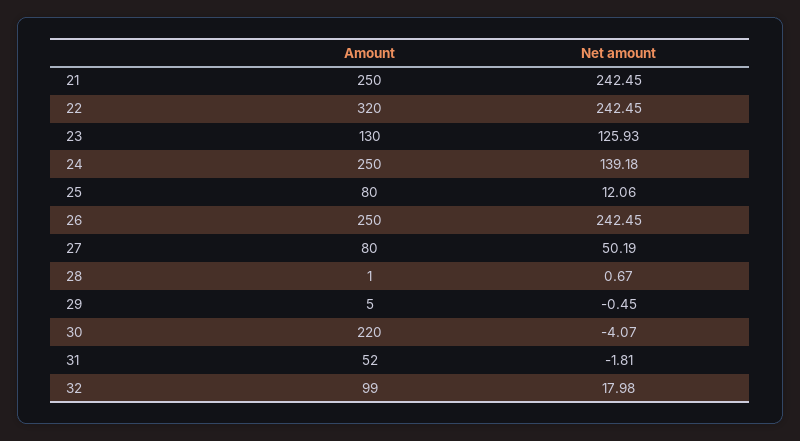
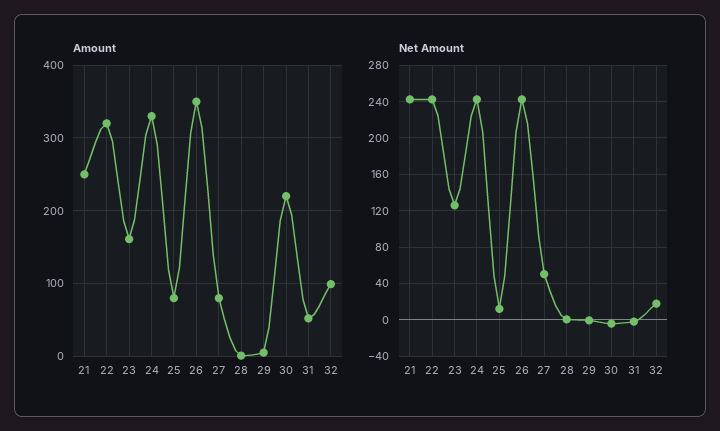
Amount, 23: 130 -> 160
Amount, 24: 250 -> 330
Net amount, 24: 139.18 -> 240
Amount, 26: 250 -> 350

